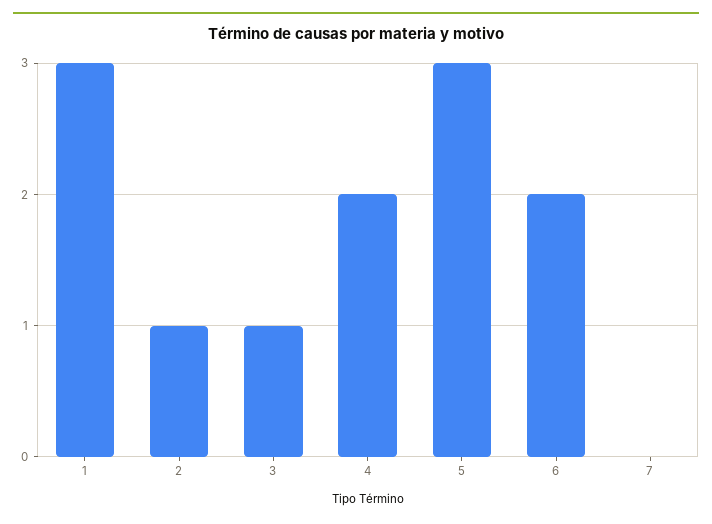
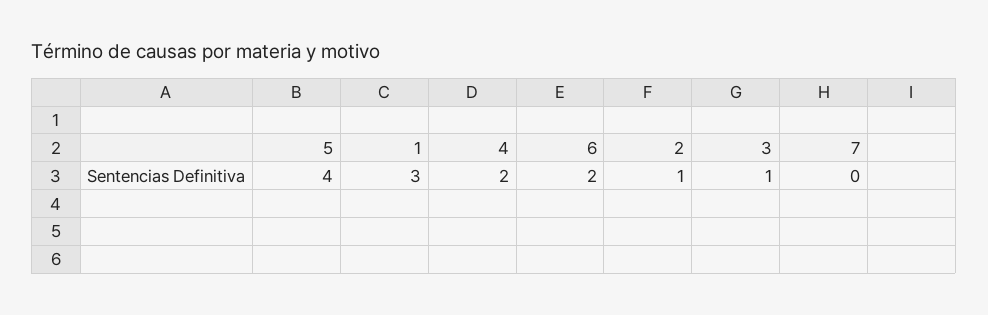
5: 3 -> 4

